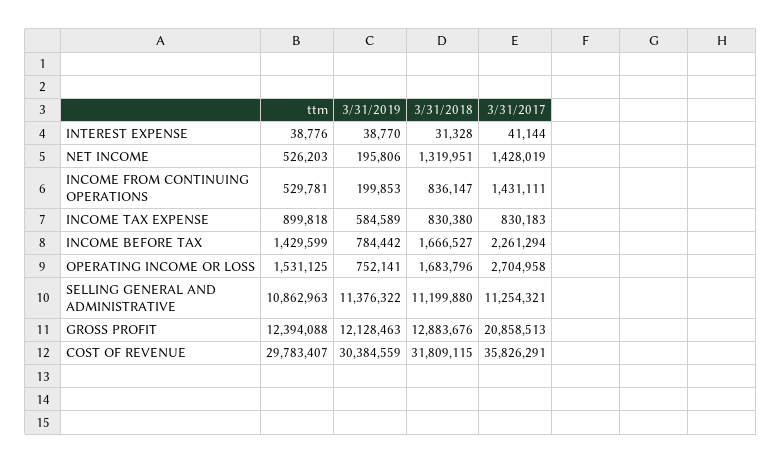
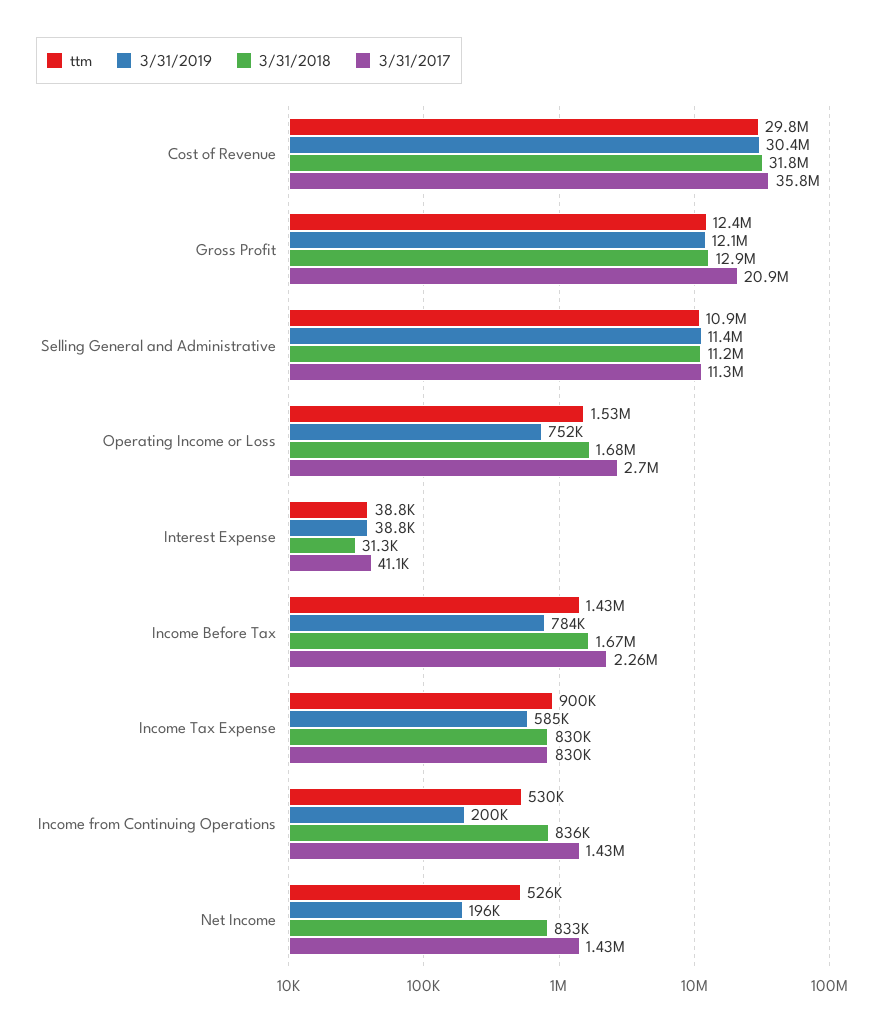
3/31/2018, NET INCOME: 1319951 -> 833000

